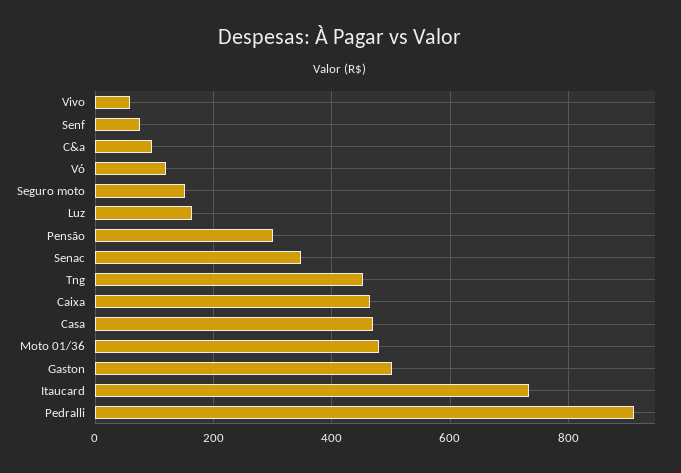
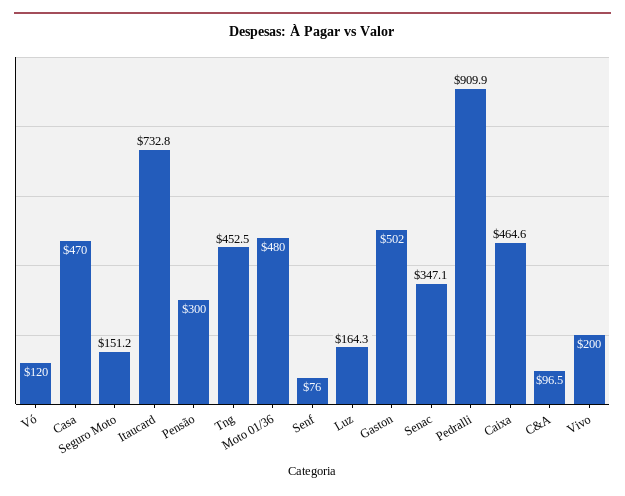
Vivo: 60 -> 200

